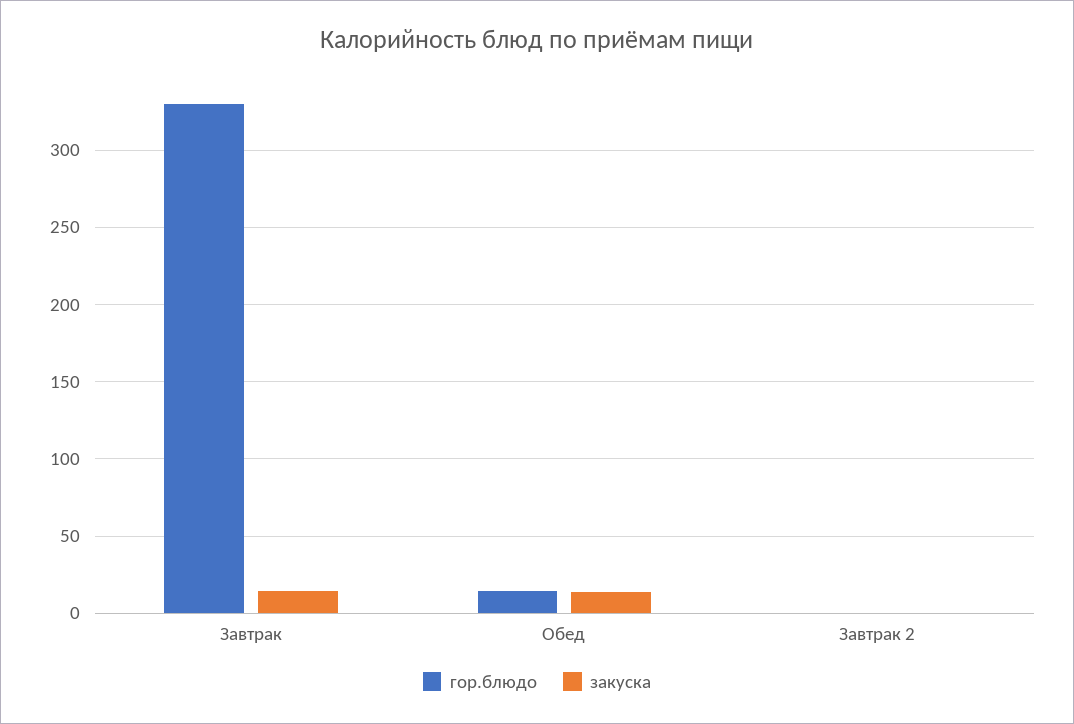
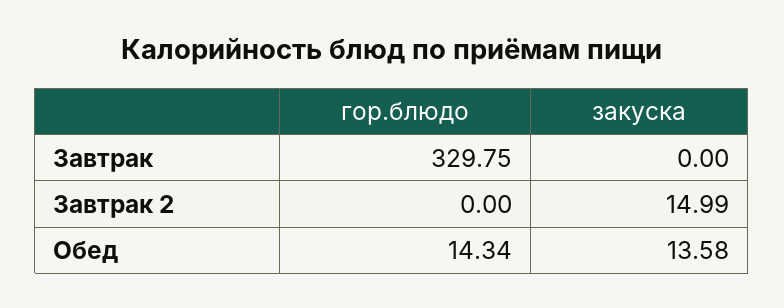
закуска, Завтрак: 15 -> 0
закуска, Завтрак 2: 0 -> 14.99

